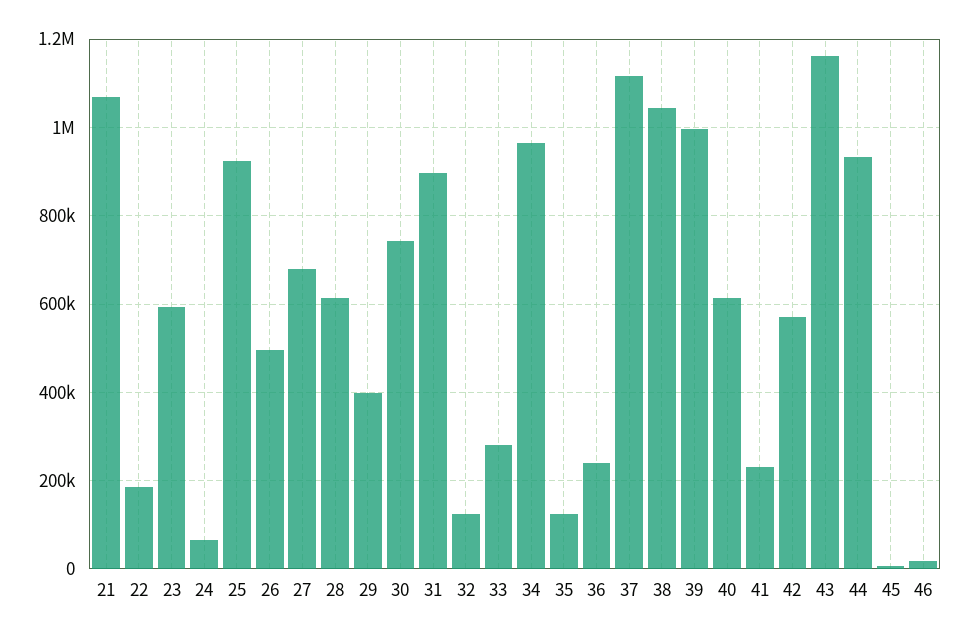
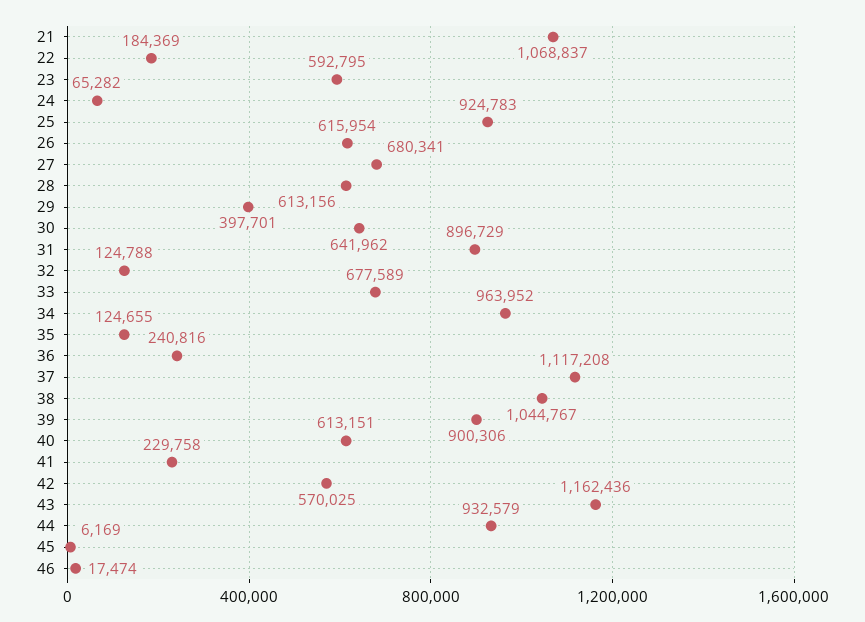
26: 500000 -> 615954
30: 740000 -> 641962
33: 280000 -> 677589
39: 1000000 -> 900306

